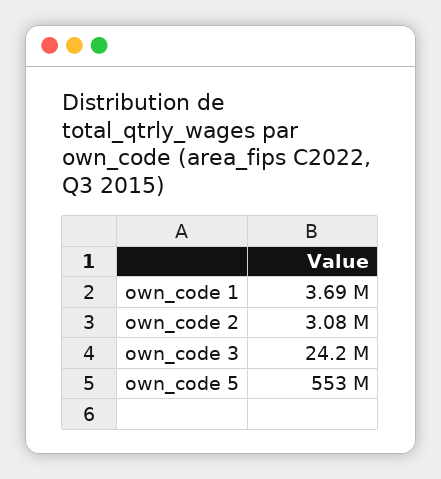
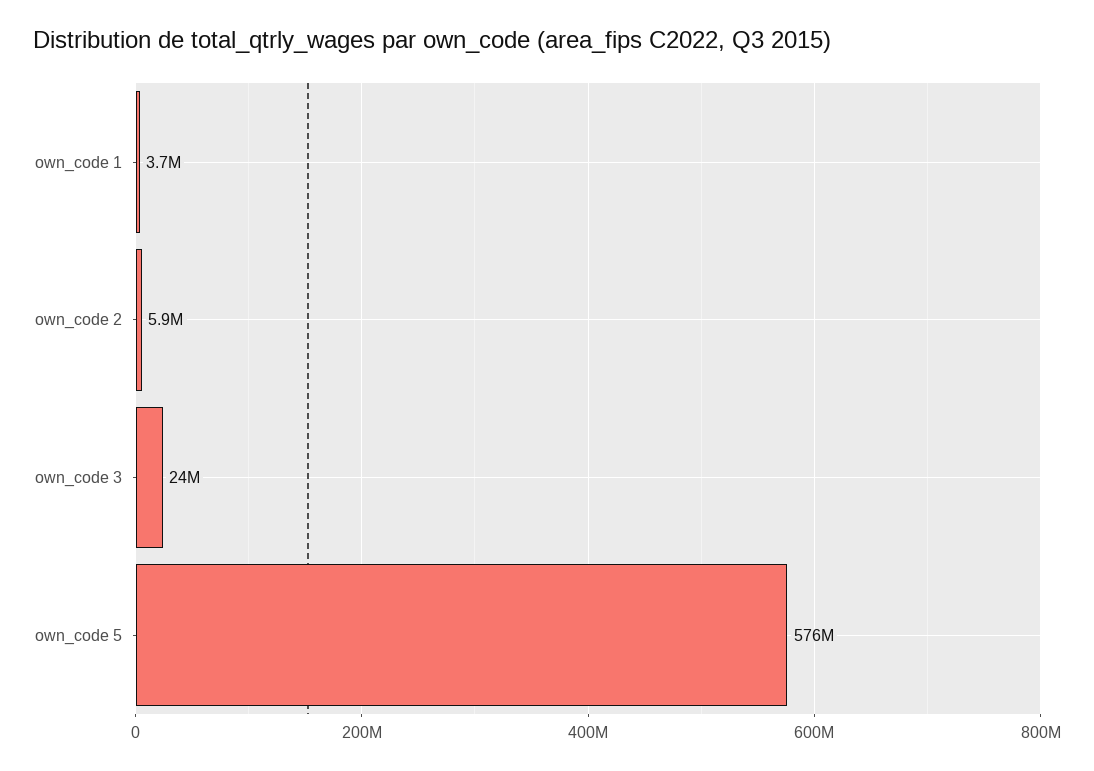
own_code 2: 3080000 -> 5900000
own_code 5: 553000000 -> 576000000

